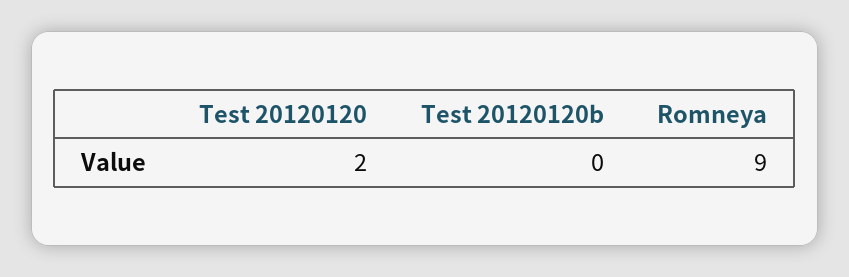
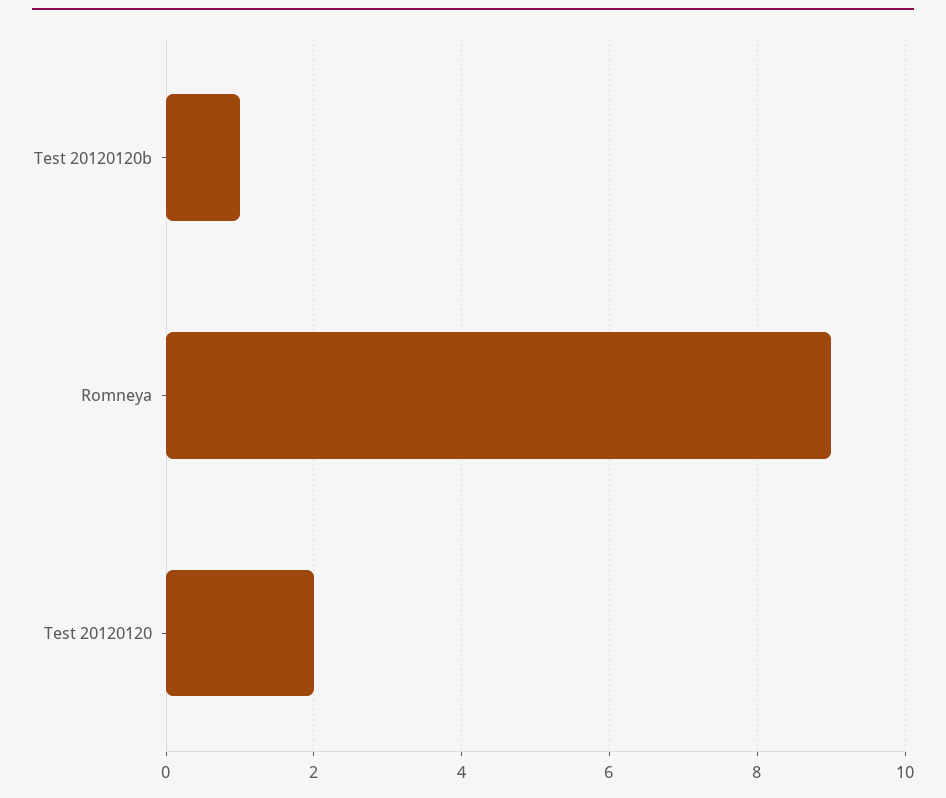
Test 20120120b: 0 -> 1

